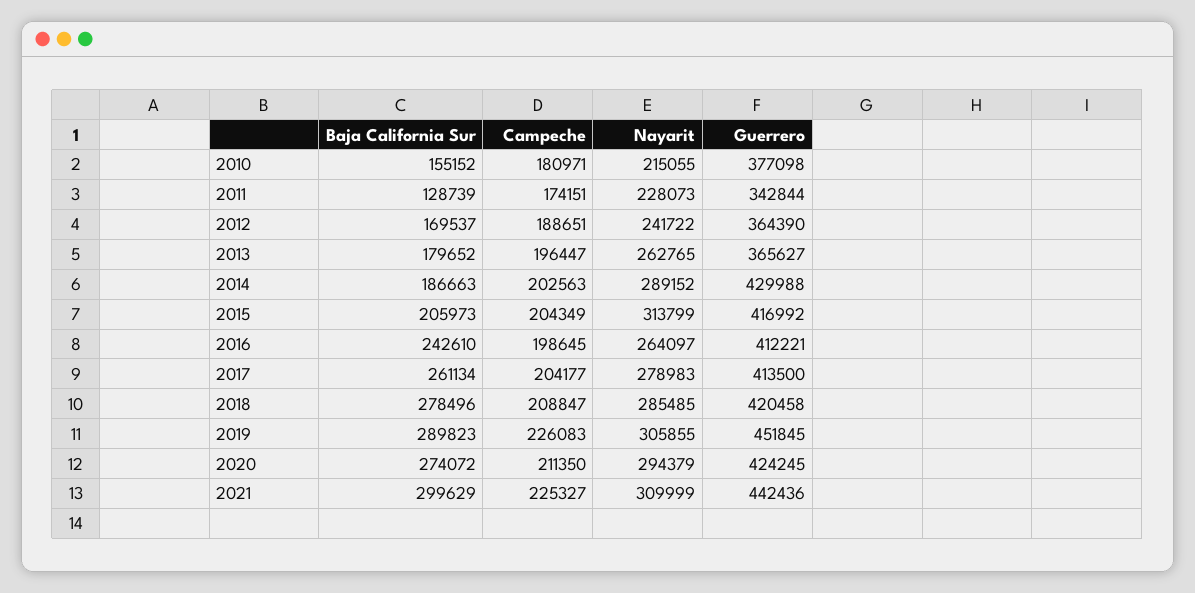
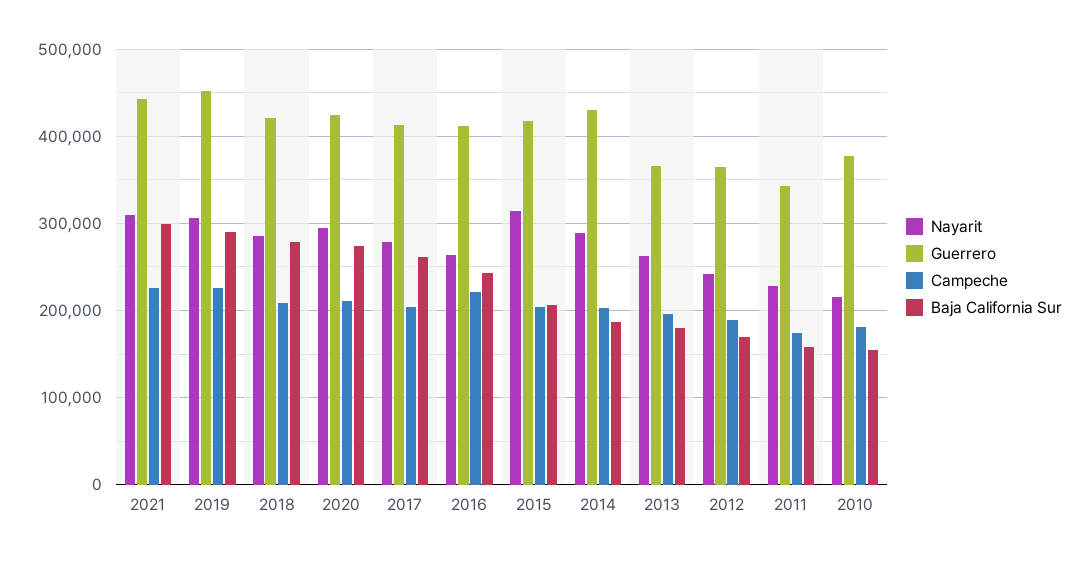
Baja California Sur, 2011: 128739 -> 160000
Campeche, 2016: 198645 -> 220000

